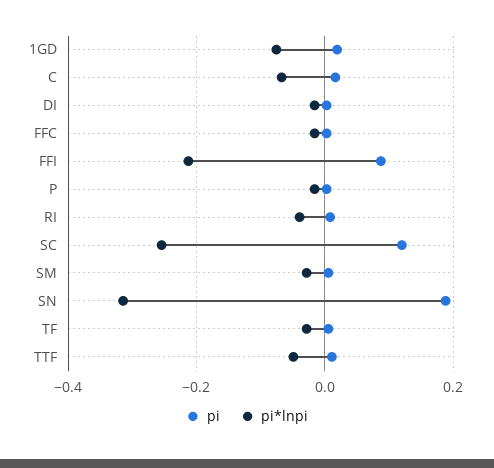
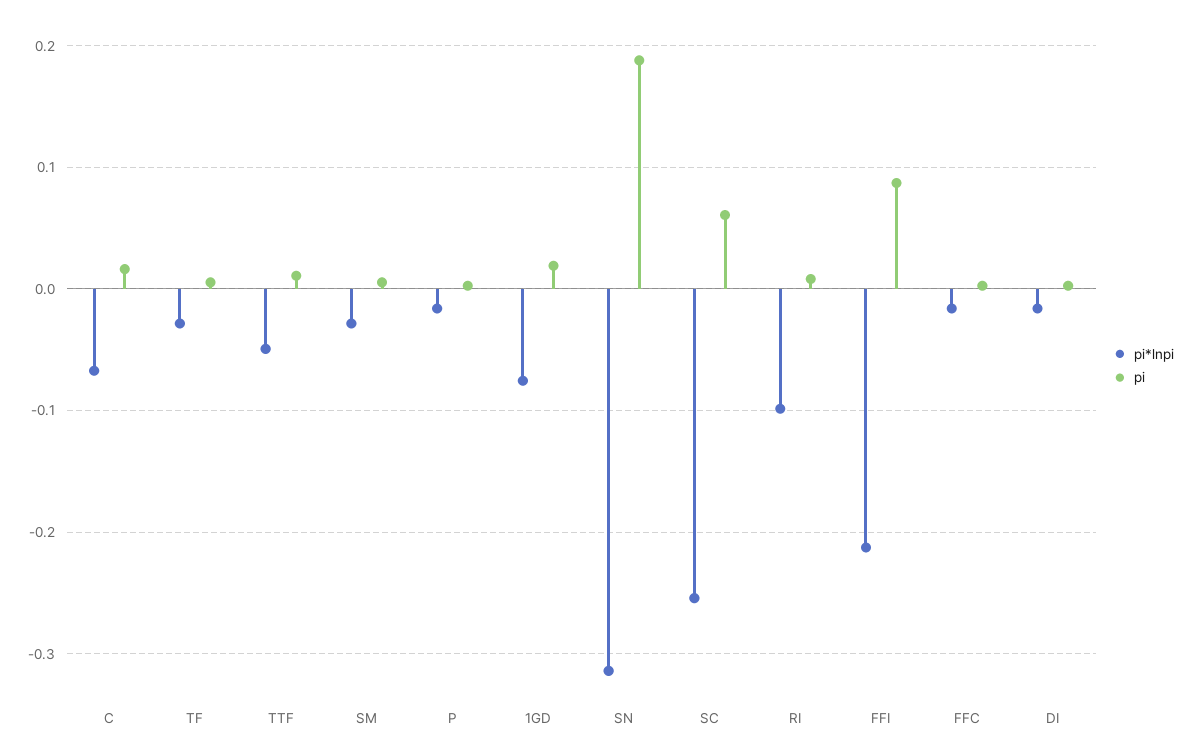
pi*lnpi, RI: -0.04 -> -0.1
pi, SC: 0.12 -> 0.06

